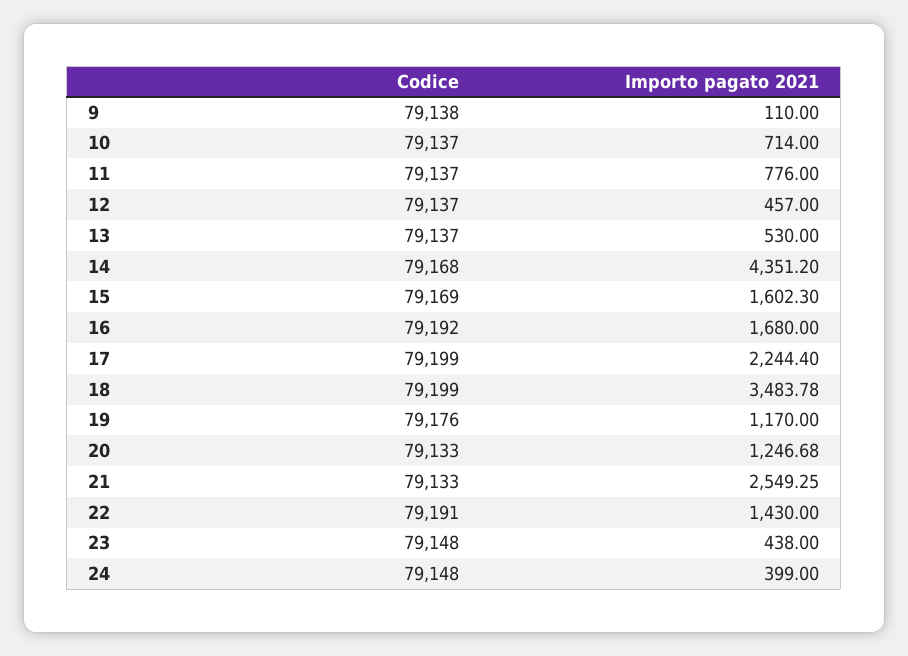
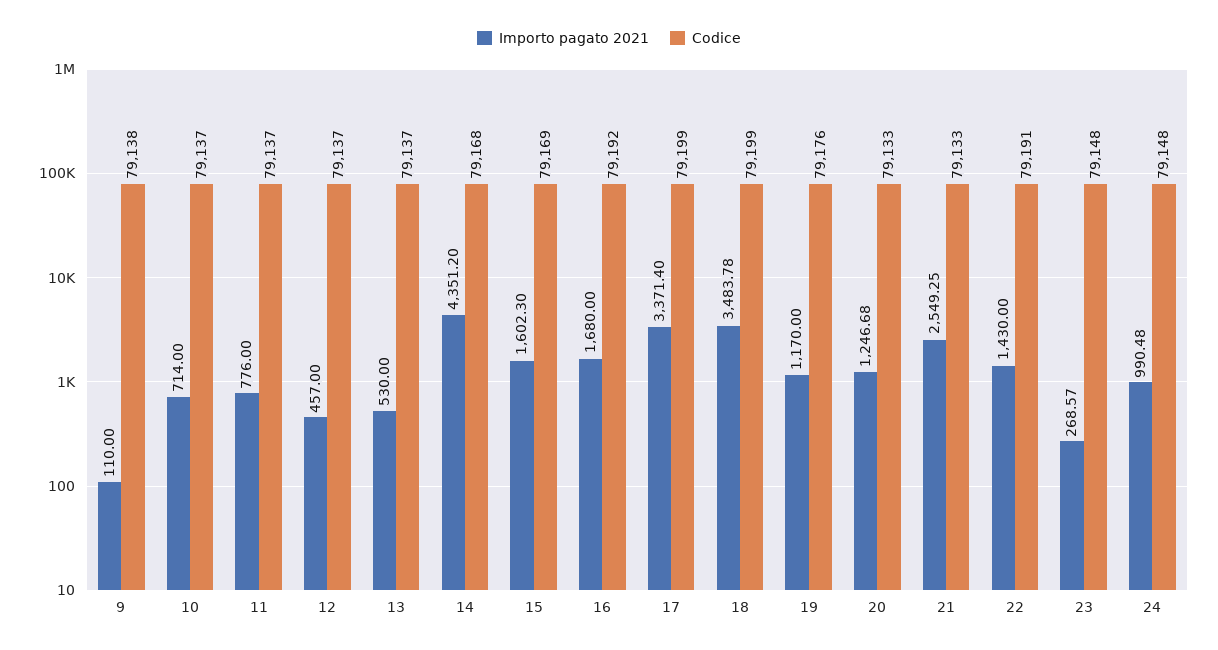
Importo pagato 2021, 17: 2244.4 -> 3371.4
Importo pagato 2021, 23: 438 -> 268.57
Importo pagato 2021, 24: 399 -> 990.48

